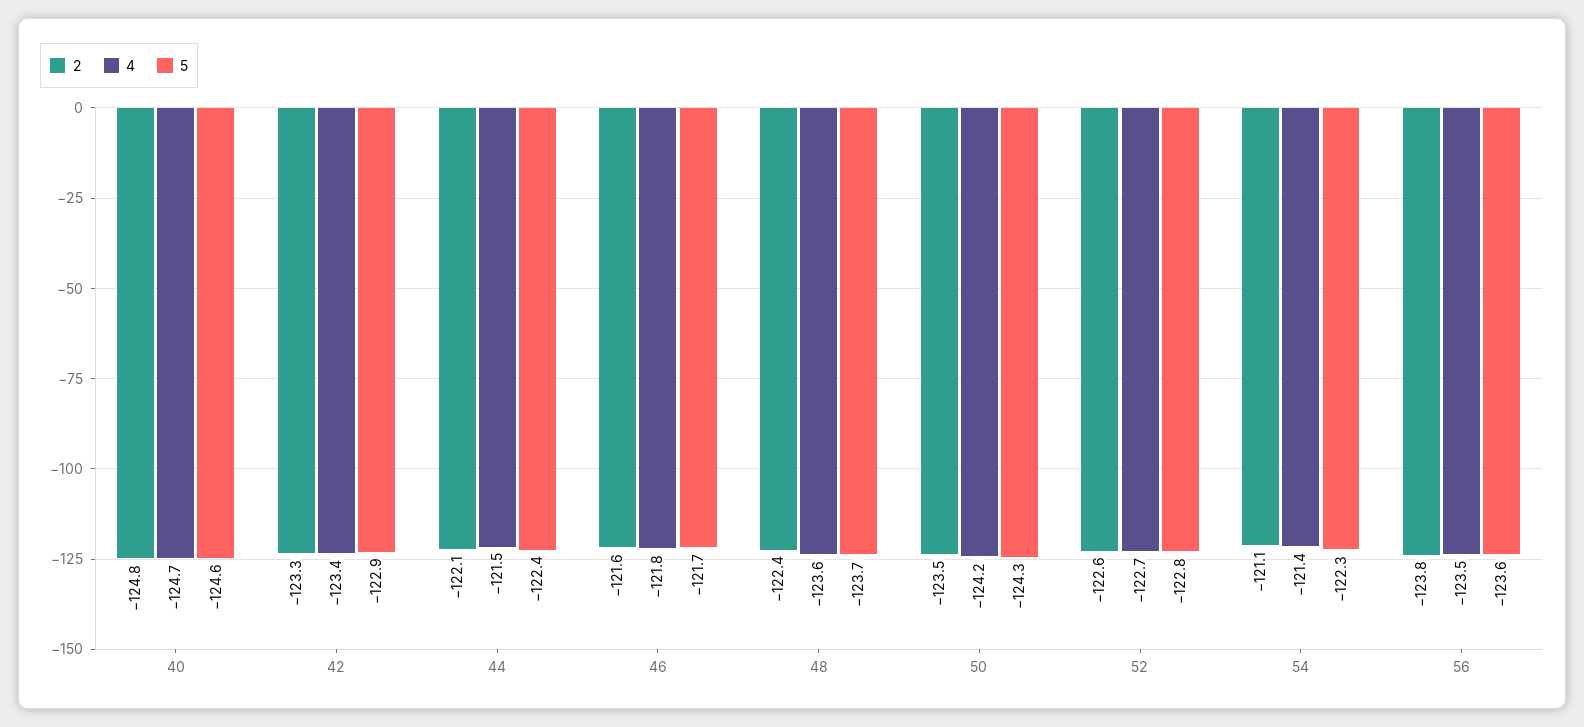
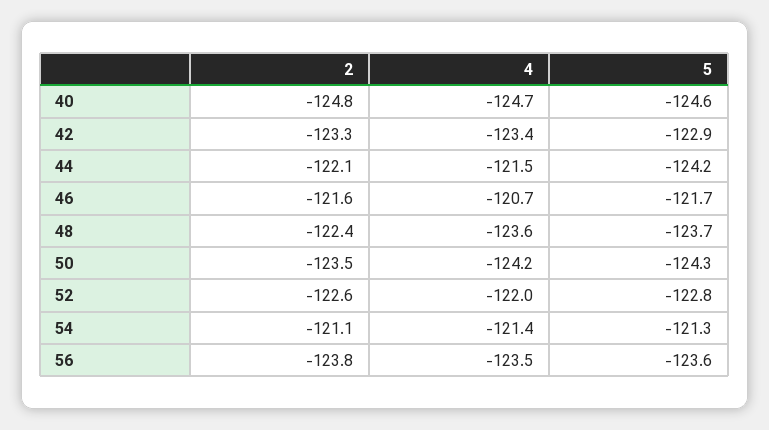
5, 44: -122.4 -> -124.2
4, 46: -121.8 -> -120.7
4, 52: -122.7 -> -122
5, 54: -122.3 -> -121.3

